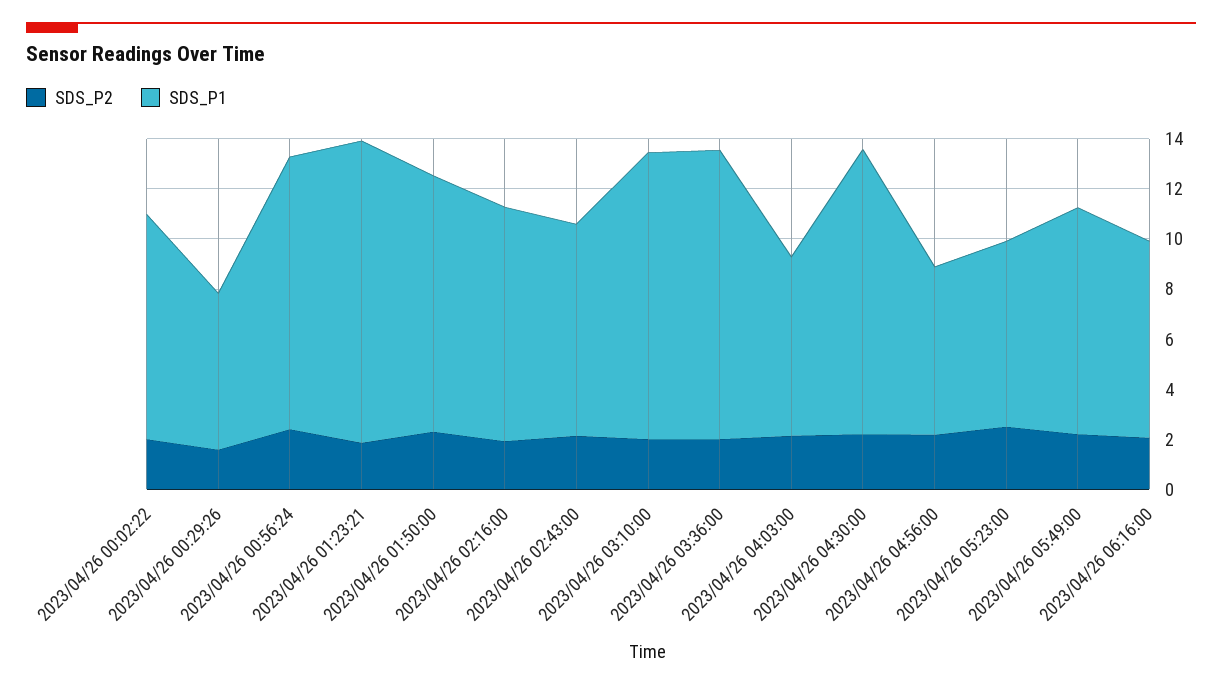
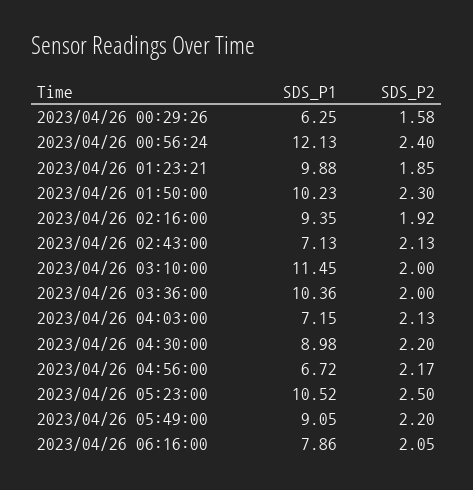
SDS_P2, 2023/04/26 00:02:22: 2 -> none
SDS_P1, 2023/04/26 00:02:22: 9 -> none
SDS_P1, 2023/04/26 00:56:24: 11 -> 12.13
SDS_P1, 2023/04/26 01:23:21: 12 -> 9.88
SDS_P1, 2023/04/26 02:43:00: 8.5 -> 7.13
SDS_P1, 2023/04/26 03:36:00: 11.5 -> 10.36
SDS_P1, 2023/04/26 04:30:00: 11.5 -> 8.98
SDS_P1, 2023/04/26 05:23:00: 7.5 -> 10.52

